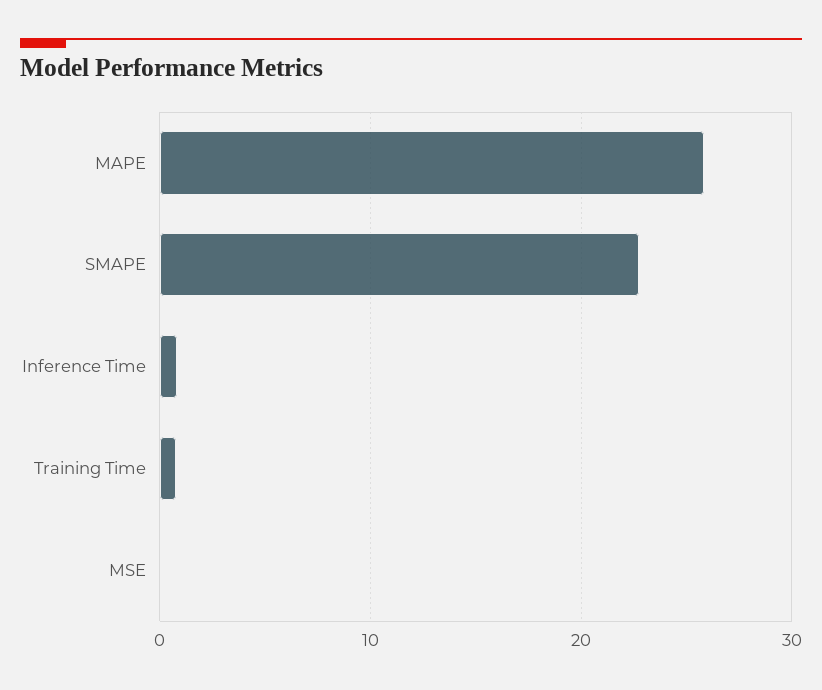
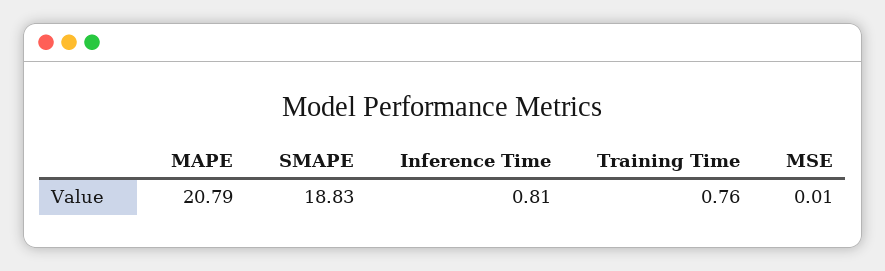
MAPE: 26 -> 20.79
SMAPE: 23 -> 18.83

